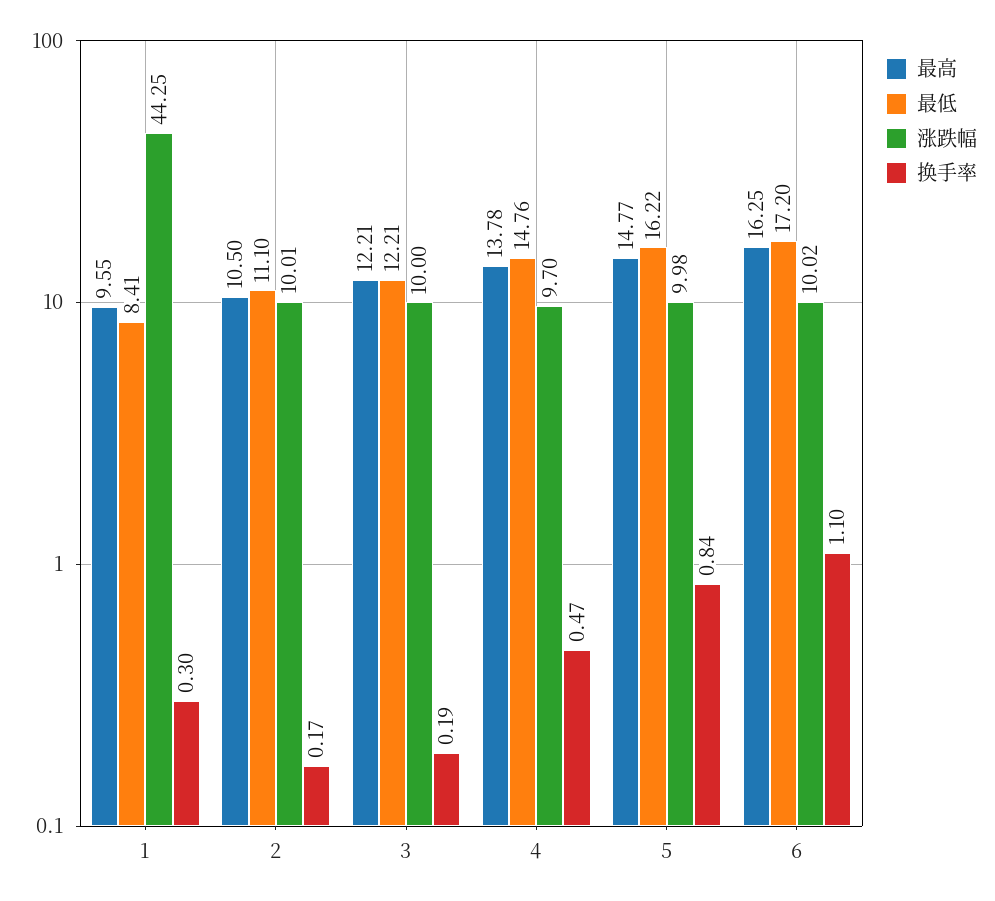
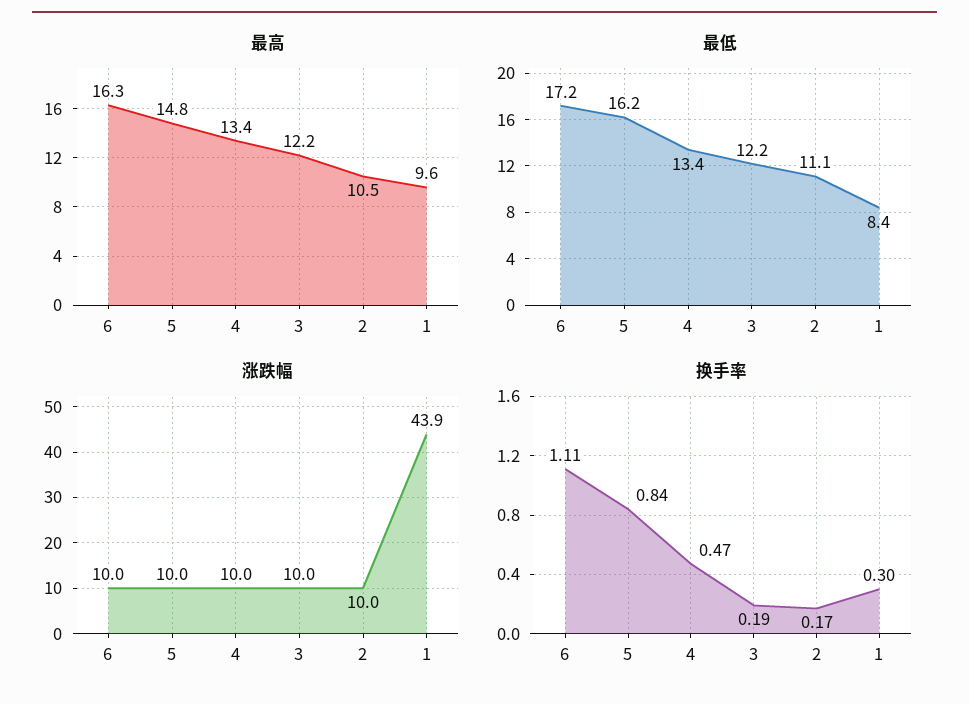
涨跌幅, 1: 44.25 -> 43.9
最高, 4: 13.78 -> 13.4
最低, 4: 14.76 -> 13.4
涨跌幅, 4: 9.7 -> 10
换手率, 6: 1.1 -> 1.11

